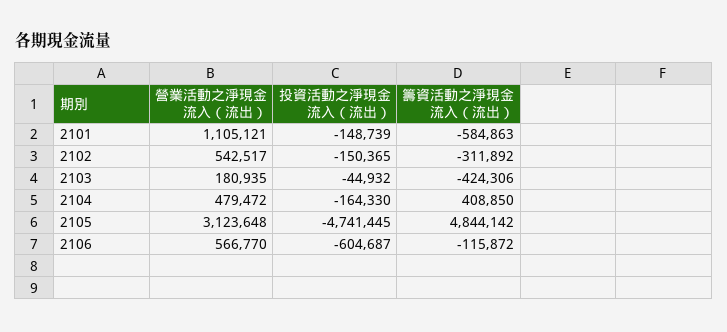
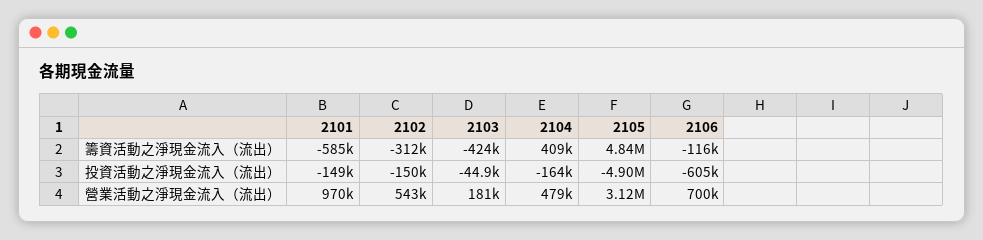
營業活動之淨現金流入（流出）, 2101: 1105121 -> 970000
投資活動之淨現金流入（流出）, 2105: -4741445 -> -4900000
營業活動之淨現金流入（流出）, 2106: 566770 -> 700000

